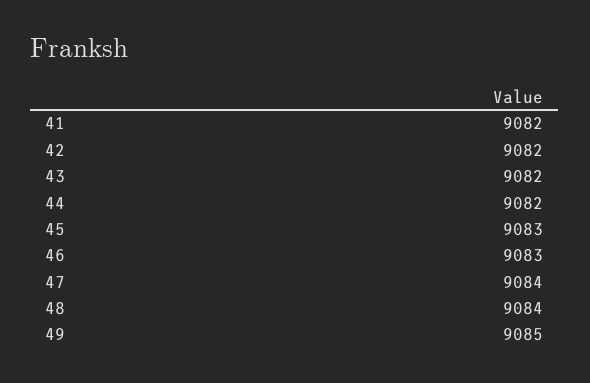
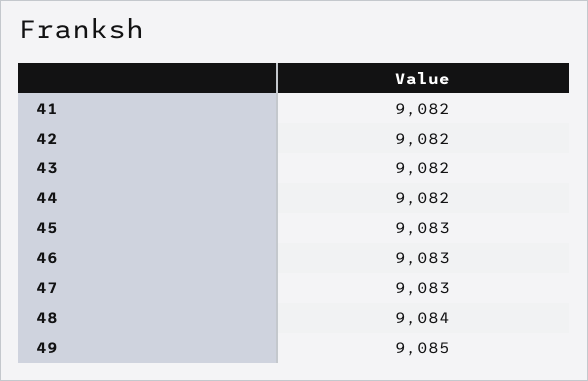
47: 9084 -> 9083

